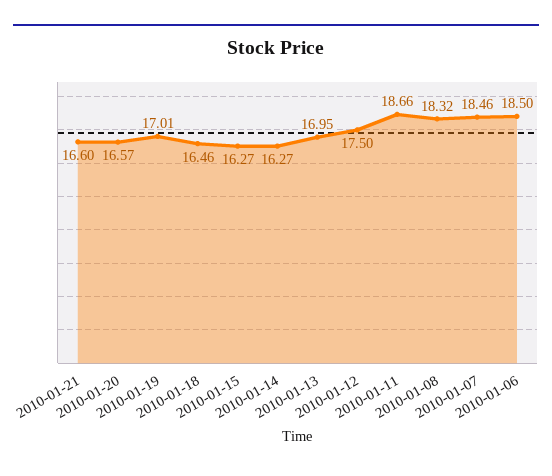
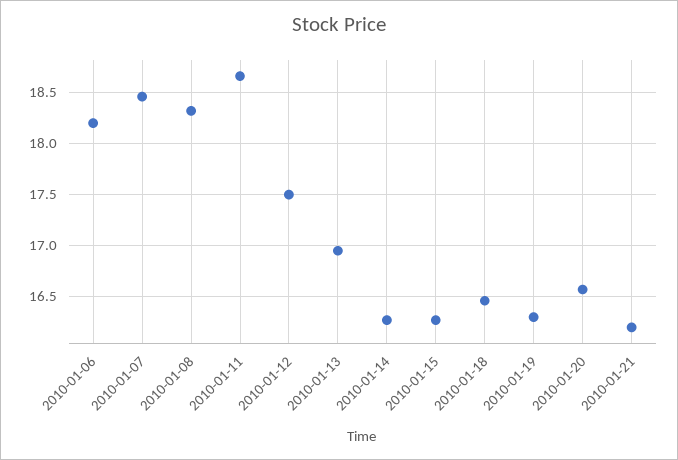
2010-01-21: 16.6 -> 16.2
2010-01-19: 17.01 -> 16.3
2010-01-06: 18.5 -> 18.2

